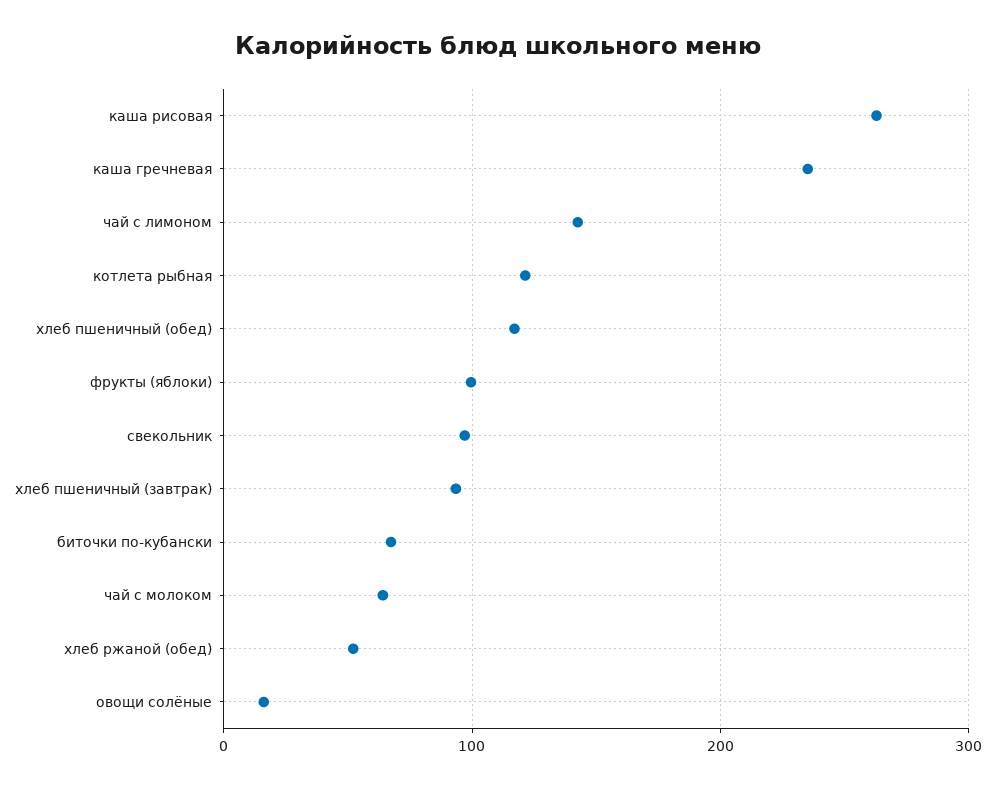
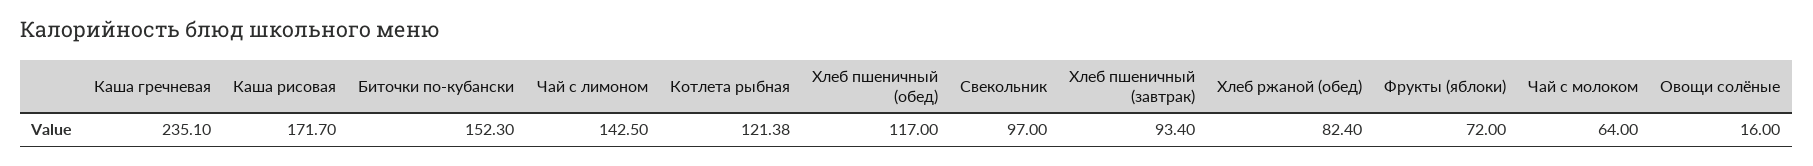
каша рисовая: 260 -> 171.7
фрукты (яблоки): 100 -> 72
биточки по-кубански: 70 -> 152.3
хлеб ржаной (обед): 50 -> 82.4

